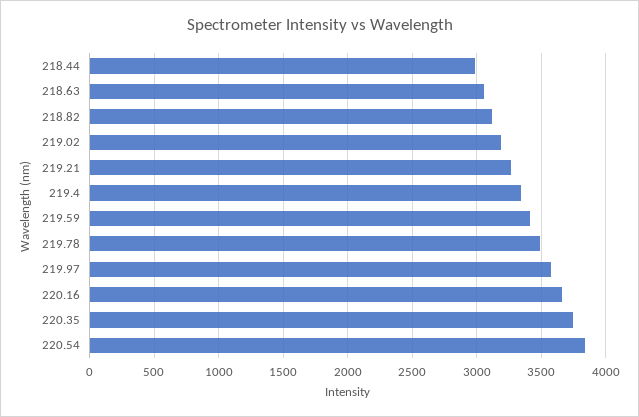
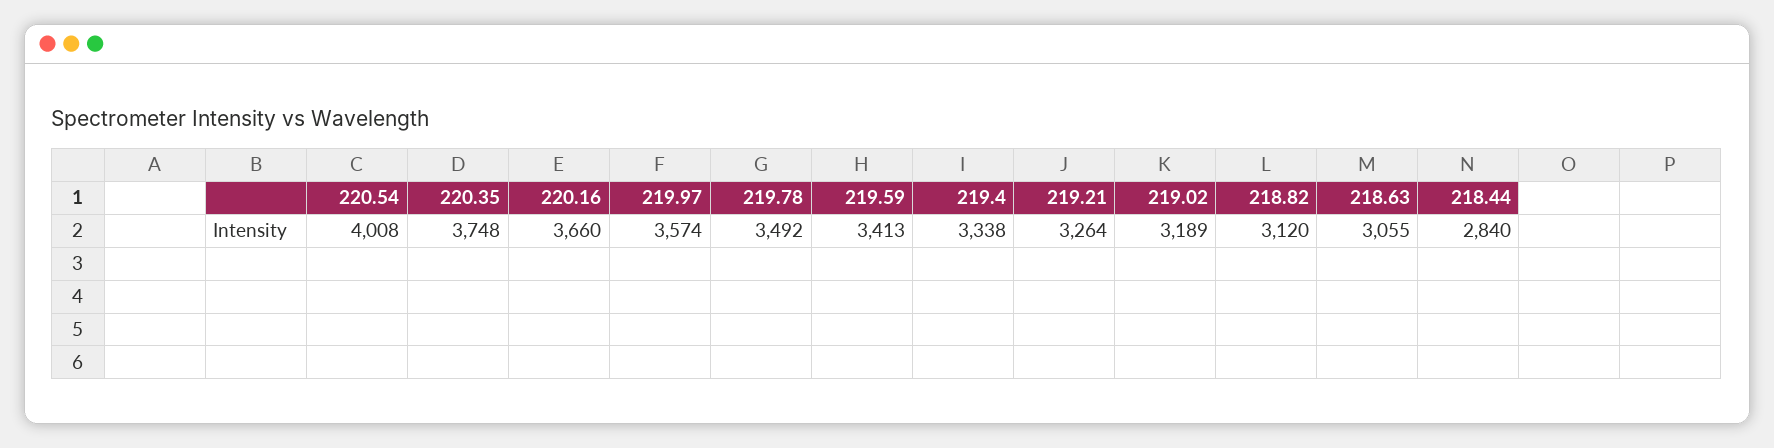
218.44: 3000 -> 2840
220.54: 3850 -> 4008

